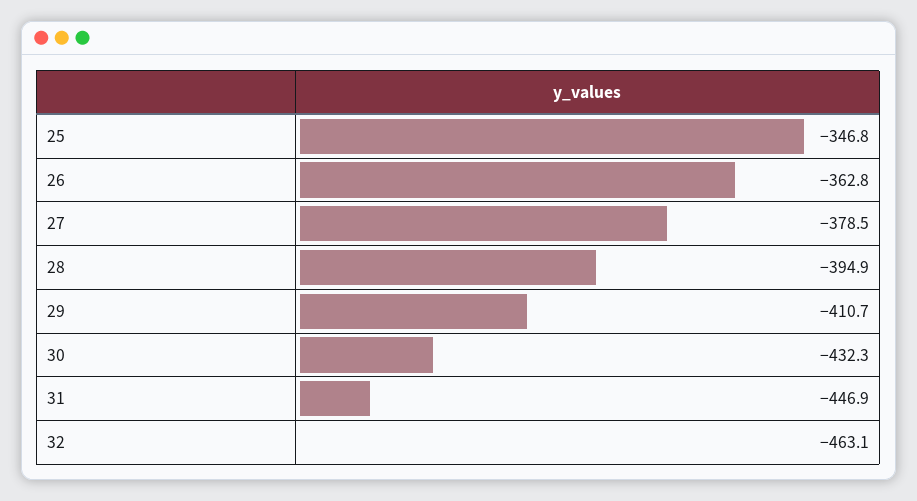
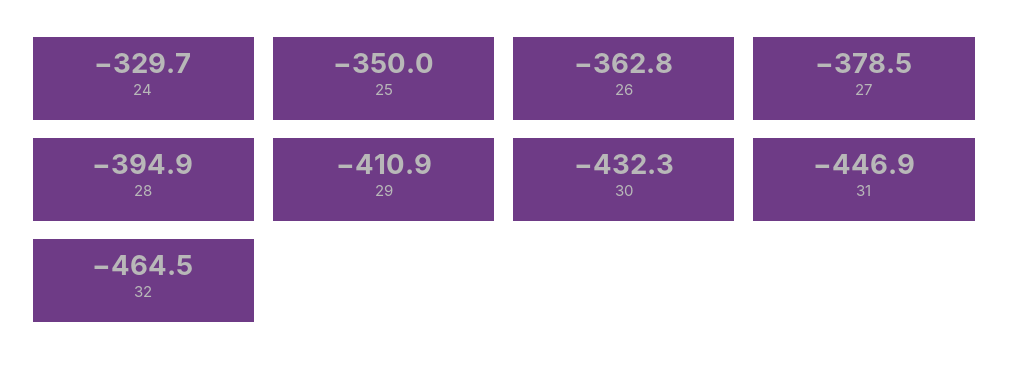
25: -346.8 -> -350
29: -410.7 -> -410.9
32: -463.1 -> -464.5
24: none -> -329.7

